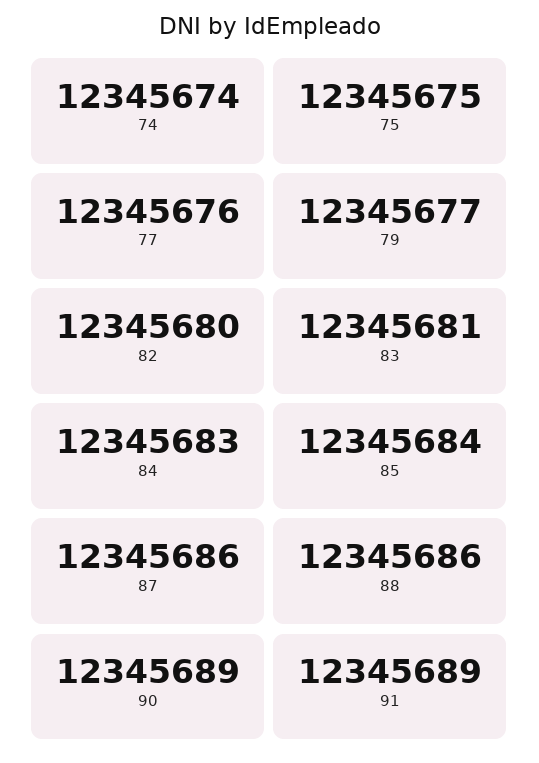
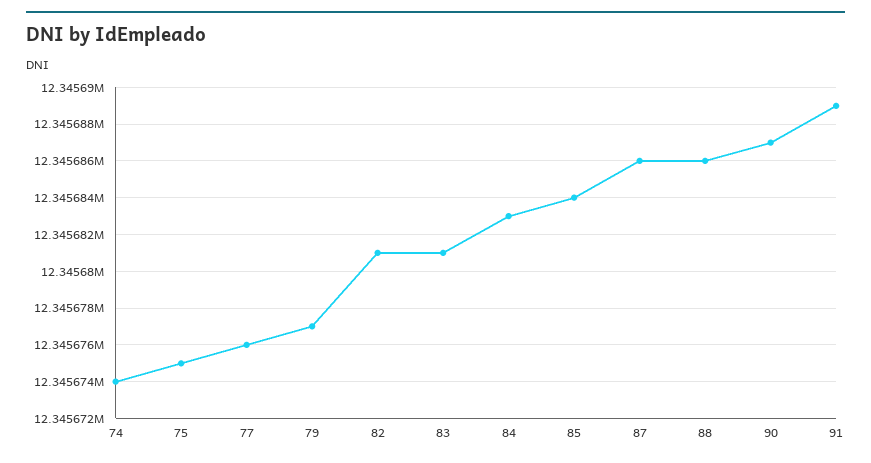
82: 12345680 -> 12345681
90: 12345689 -> 12345687

